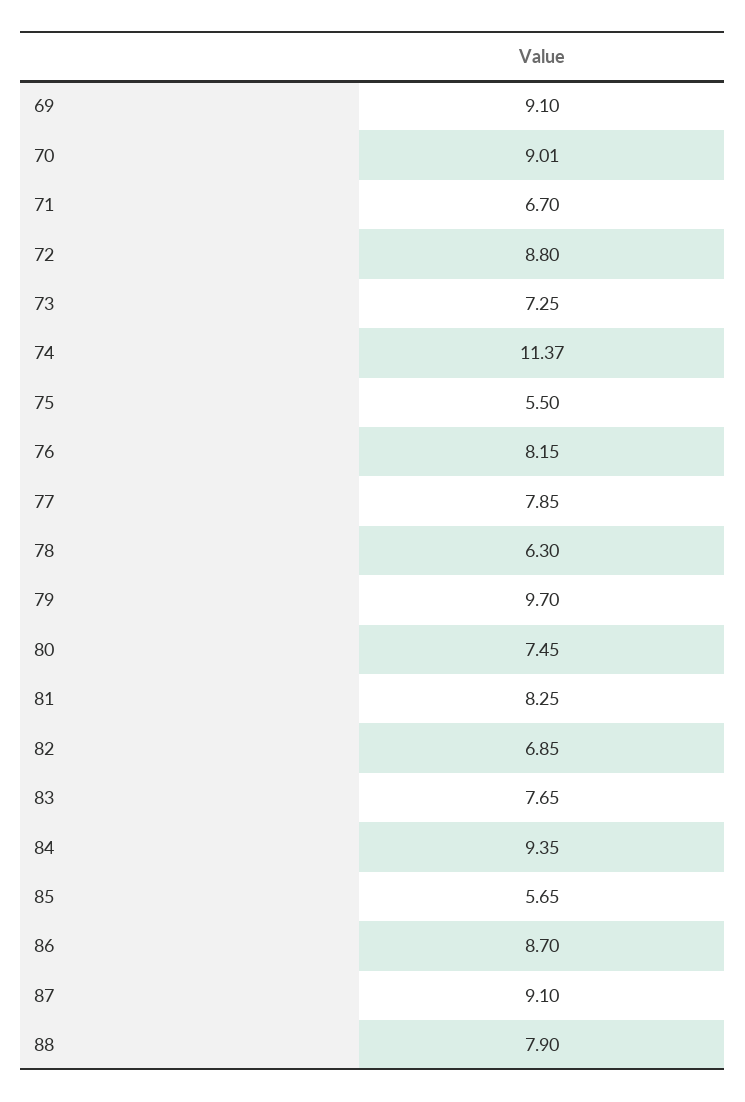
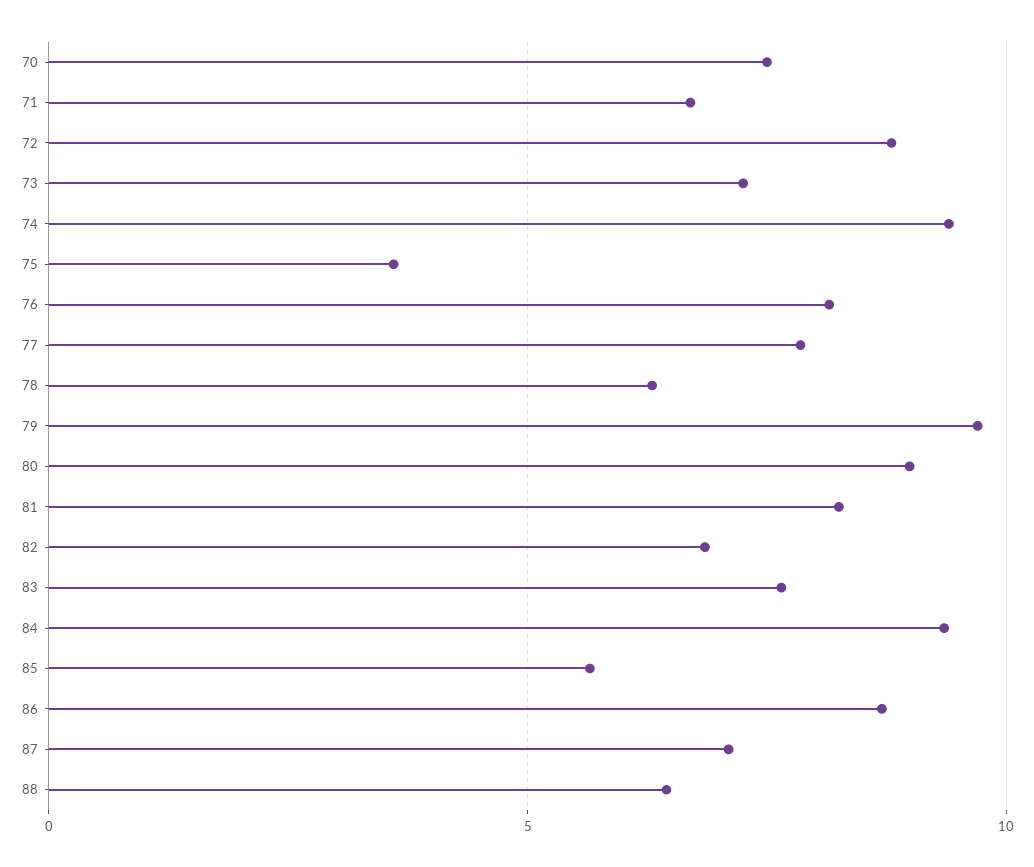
69: 9.1 -> none
70: 9.01 -> 7.5
74: 11.37 -> 9.5
75: 5.5 -> 3.5
80: 7.45 -> 9
87: 9.1 -> 7
88: 7.9 -> 6.5

